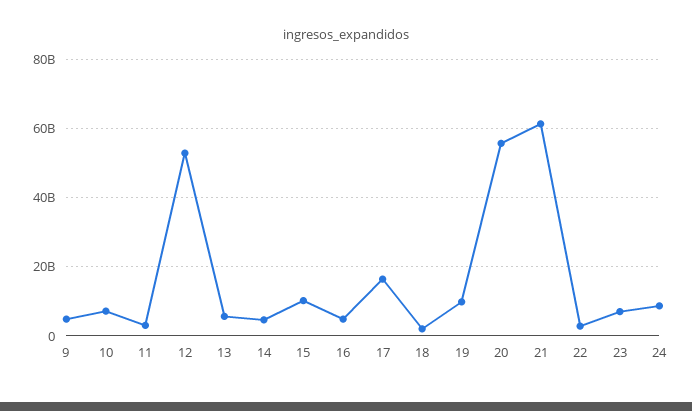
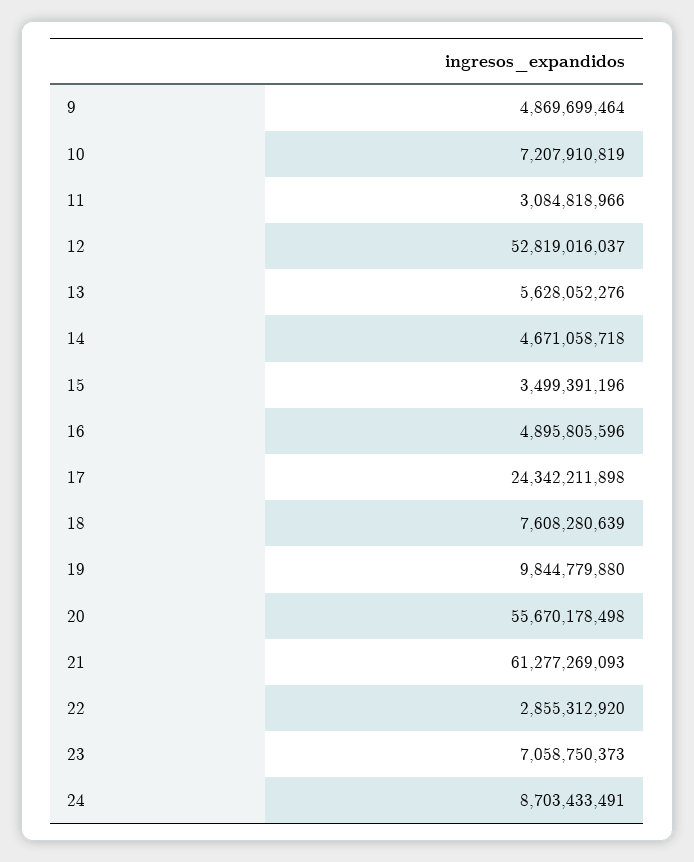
15: 10000000000 -> 3499391196
17: 16000000000 -> 24342211898
18: 2000000000 -> 7608280639

